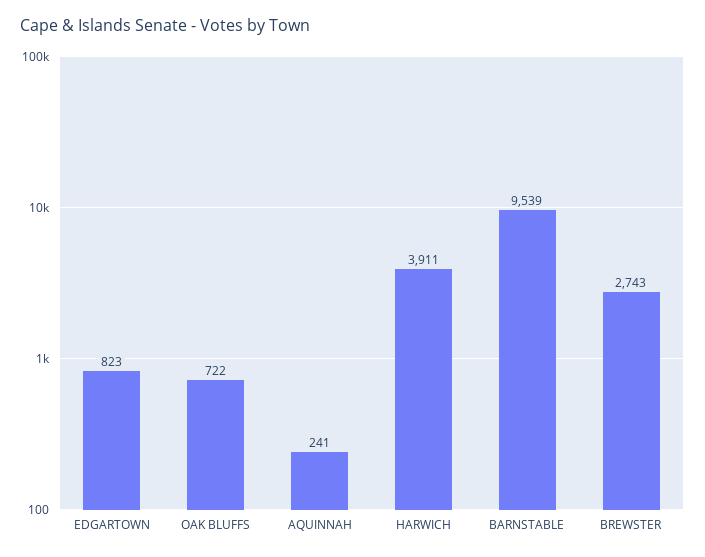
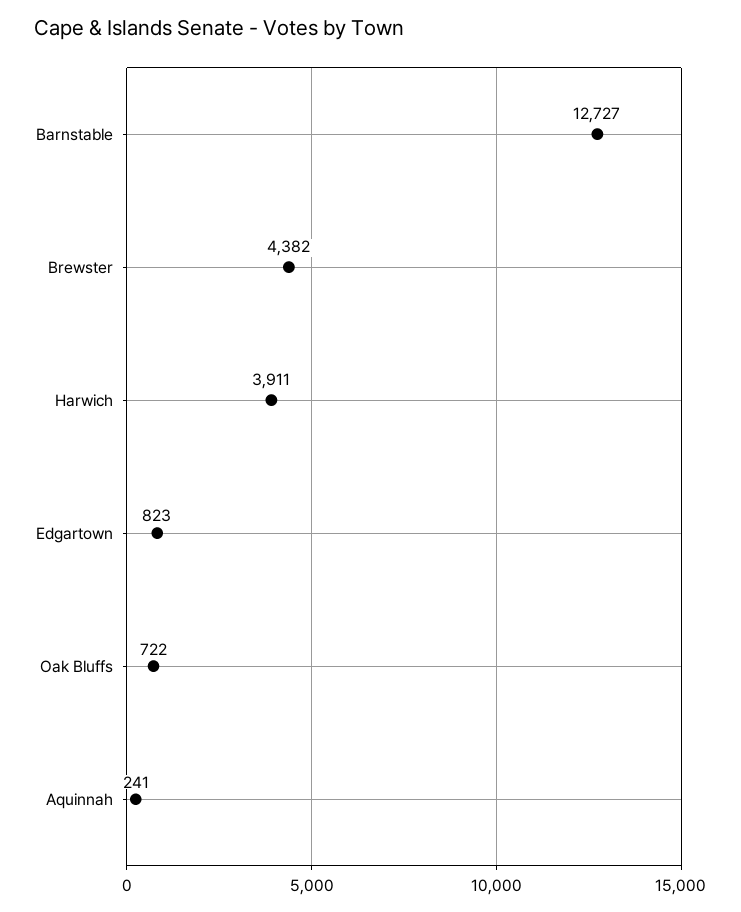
BARNSTABLE: 9539 -> 12727
BREWSTER: 2743 -> 4382

